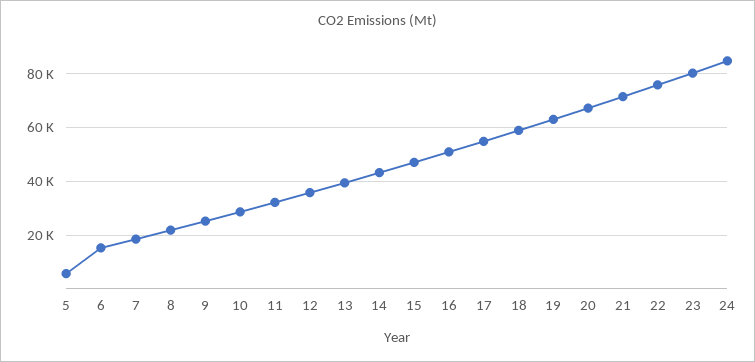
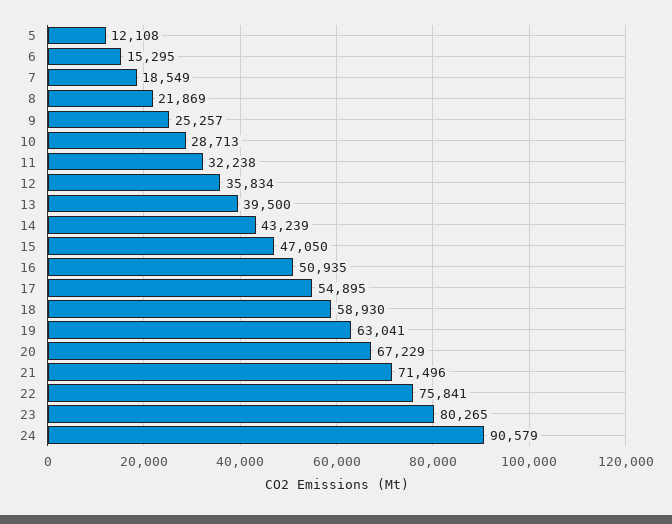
5: 5000 -> 12108
24: 85000 -> 90579

